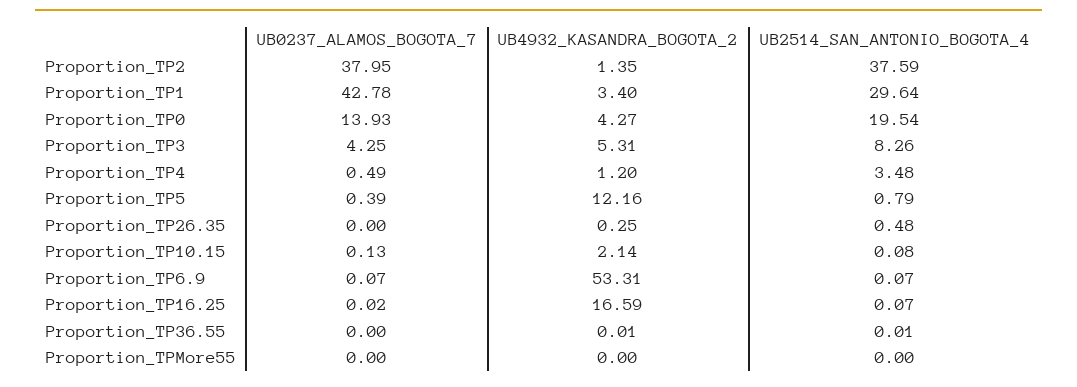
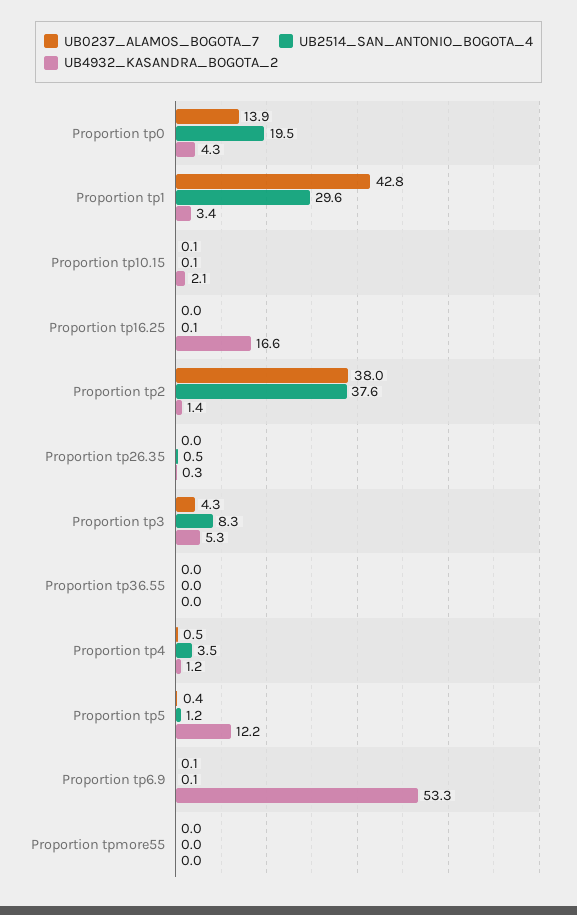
UB2514_SAN_ANTONIO_BOGOTA_4, Proportion_TP5: 0.79 -> 1.2

